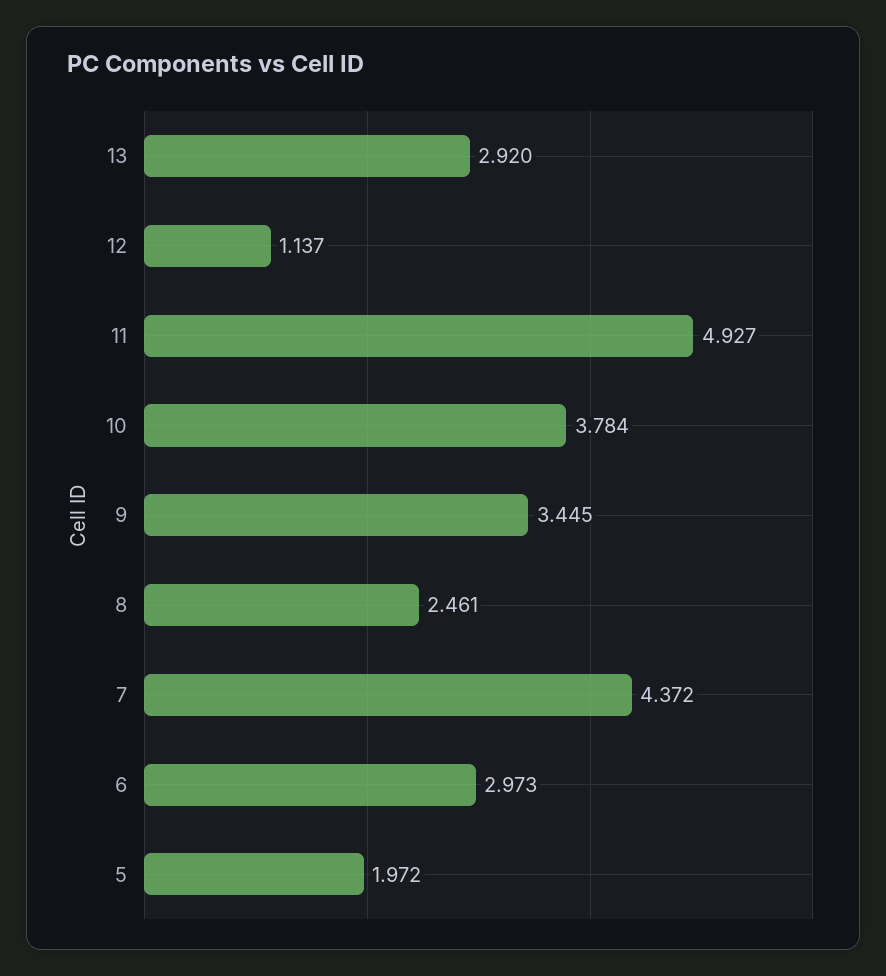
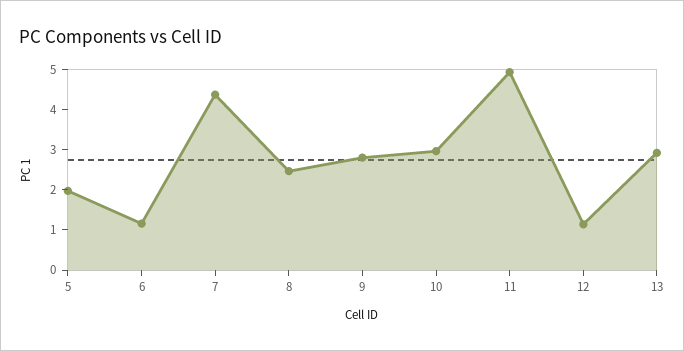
10: 3.784 -> 3
9: 3.445 -> 2.8
6: 2.973 -> 1.2

